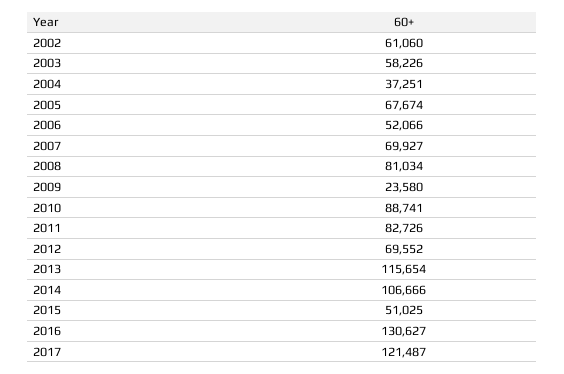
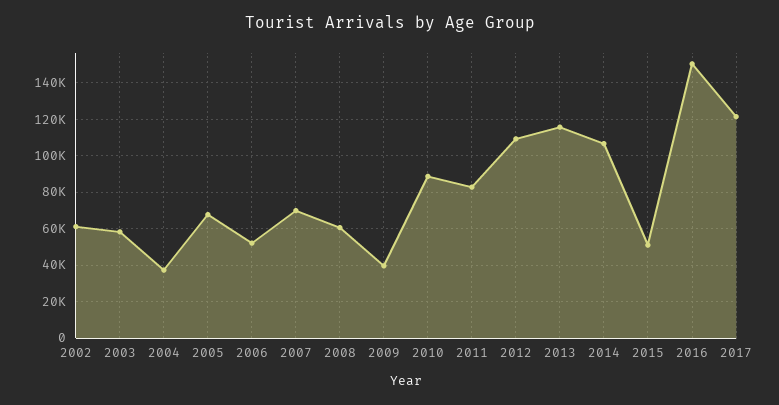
2008: 81034 -> 60000
2009: 23580 -> 40000
2012: 69552 -> 110000
2016: 130627 -> 150000

